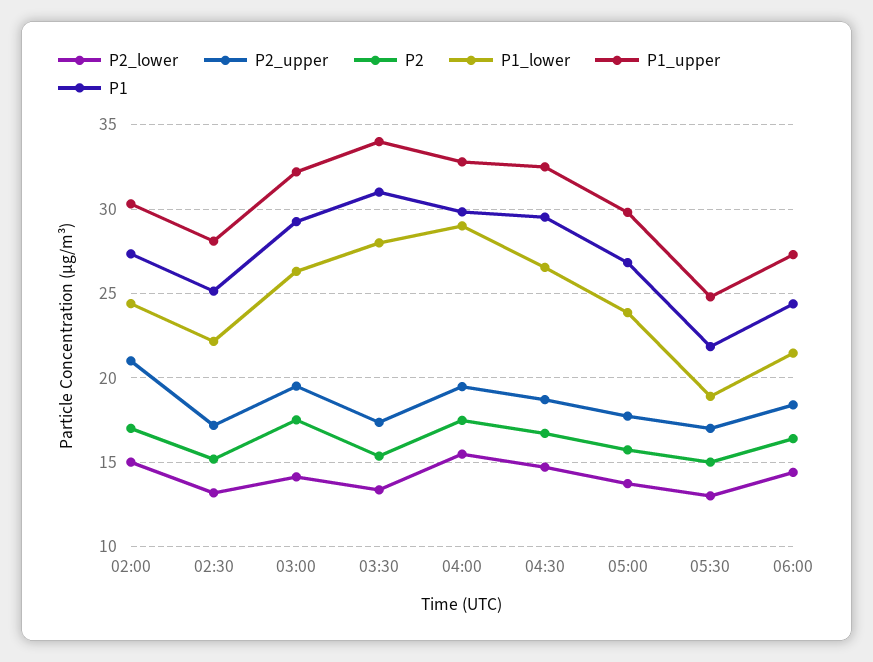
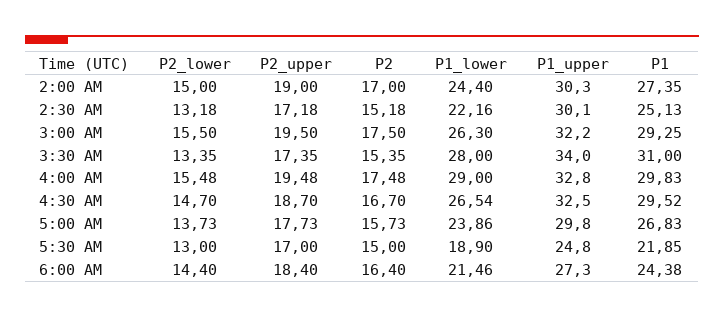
P2_upper, 02:00: 21 -> 19
P1_upper, 02:30: 28 -> 30.1
P2_lower, 03:00: 14 -> 15.5

